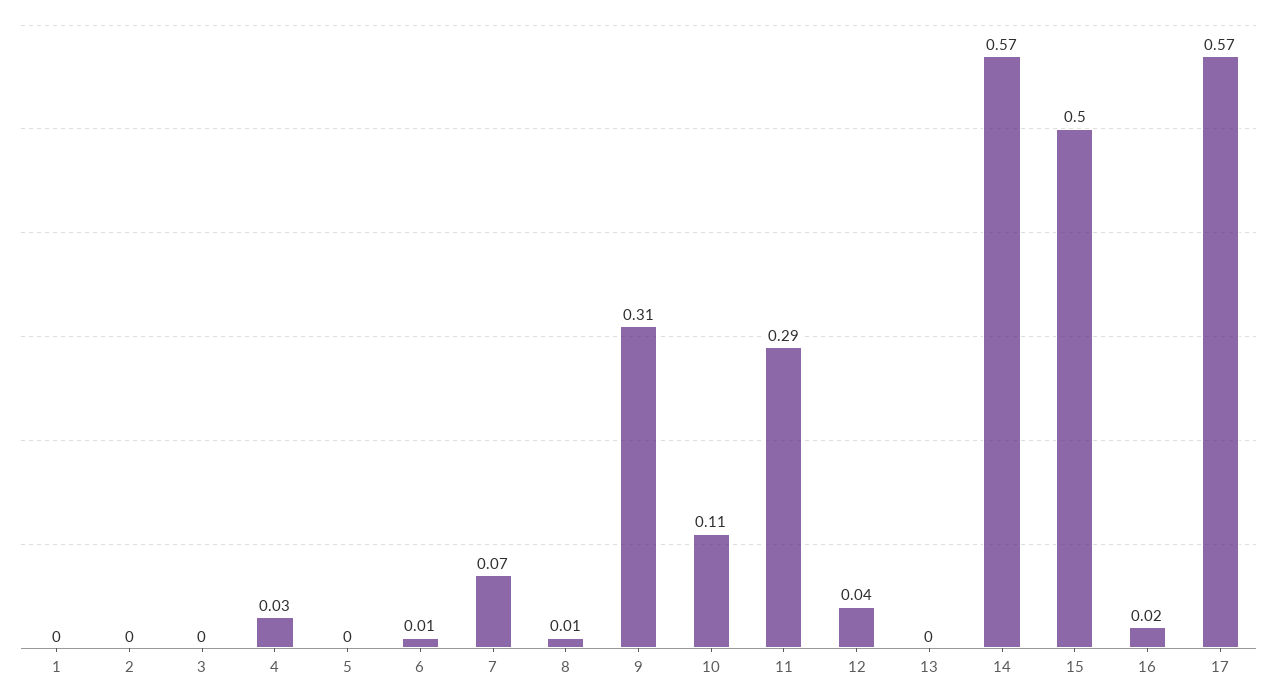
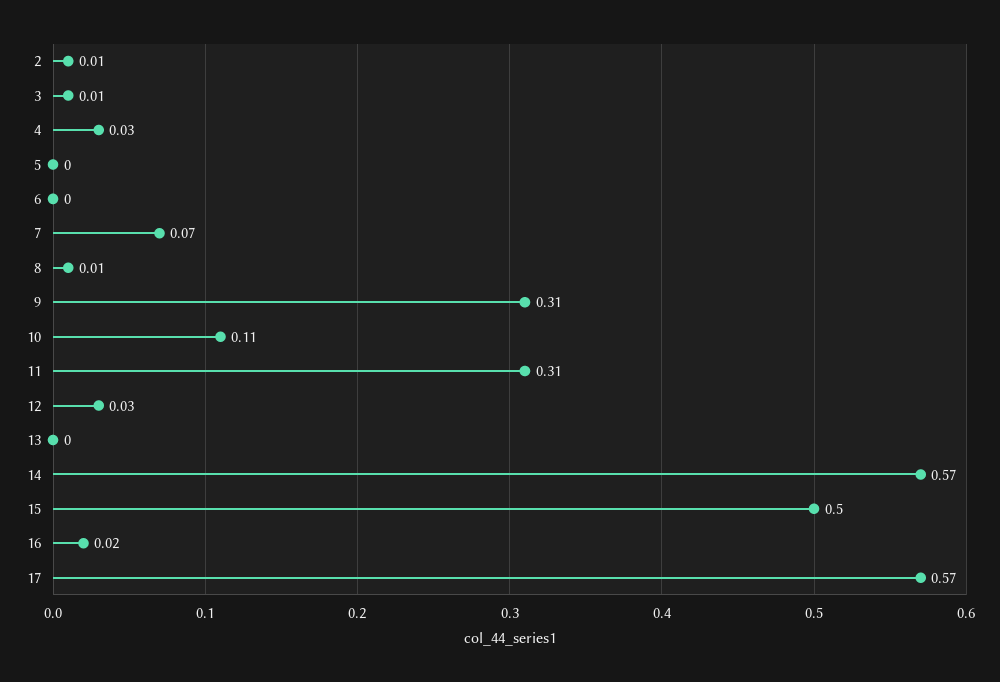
1: 0 -> none
2: 0 -> 0.01
3: 0 -> 0.01
6: 0.01 -> 0
11: 0.29 -> 0.31
12: 0.04 -> 0.03

